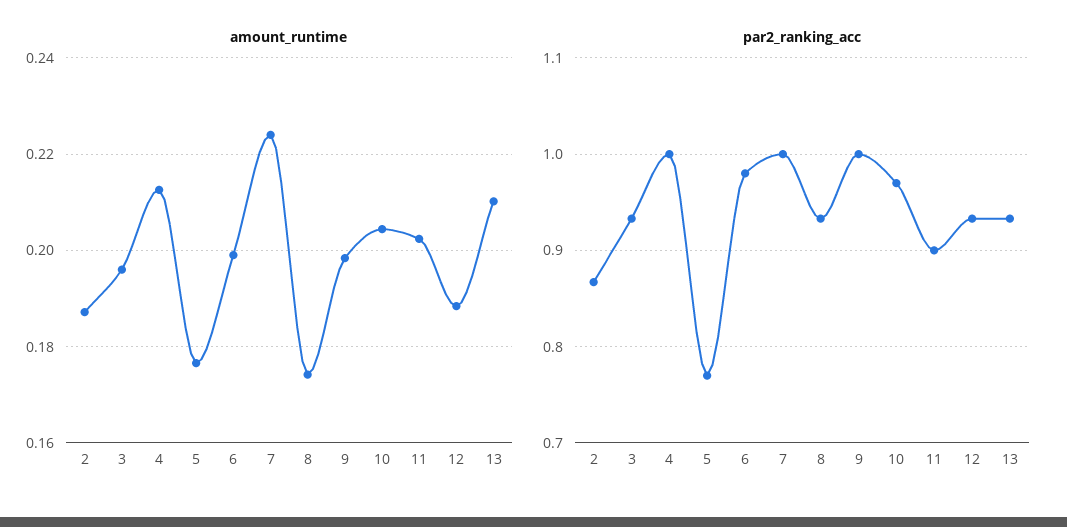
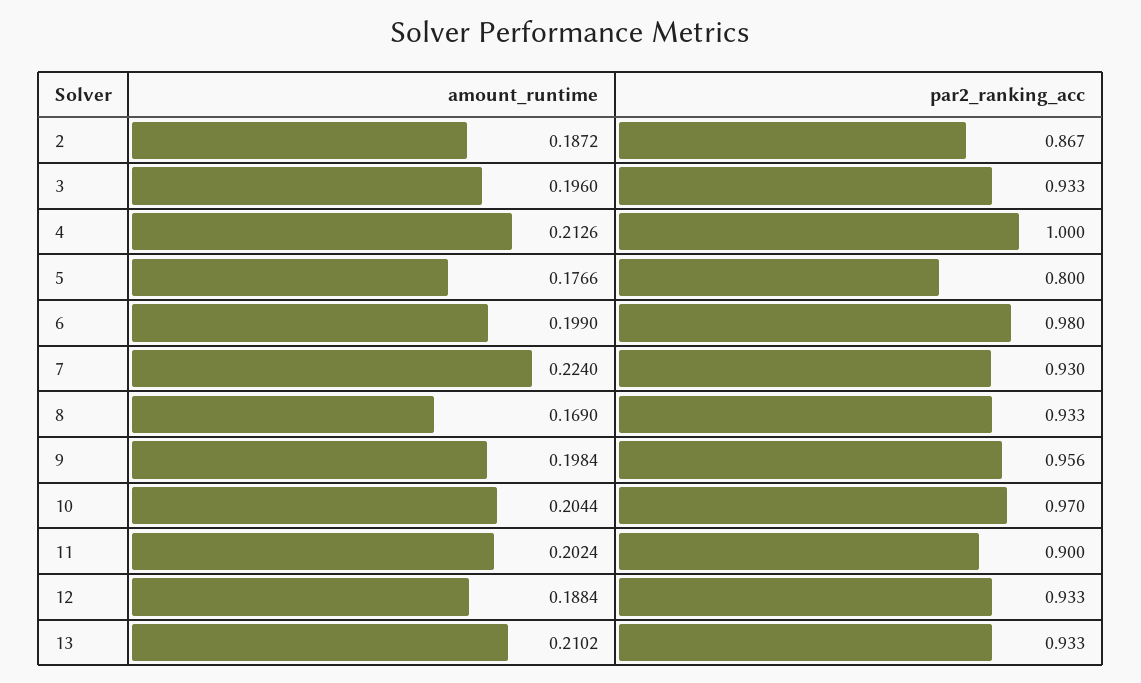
amount_runtime, 8: 0.174 -> 0.169
par2_ranking_acc, 5: 0.77 -> 0.8
par2_ranking_acc, 7: 1 -> 0.93
par2_ranking_acc, 9: 1 -> 0.956

